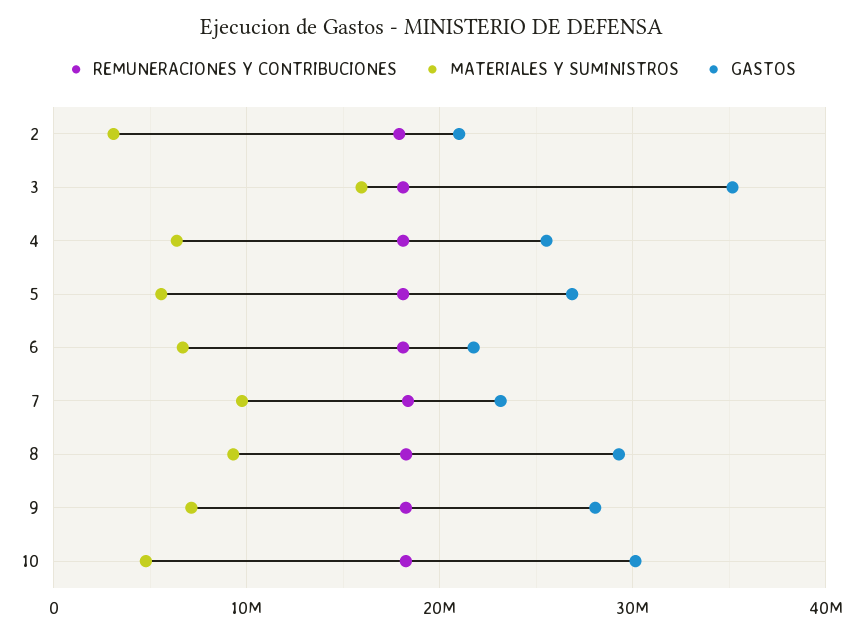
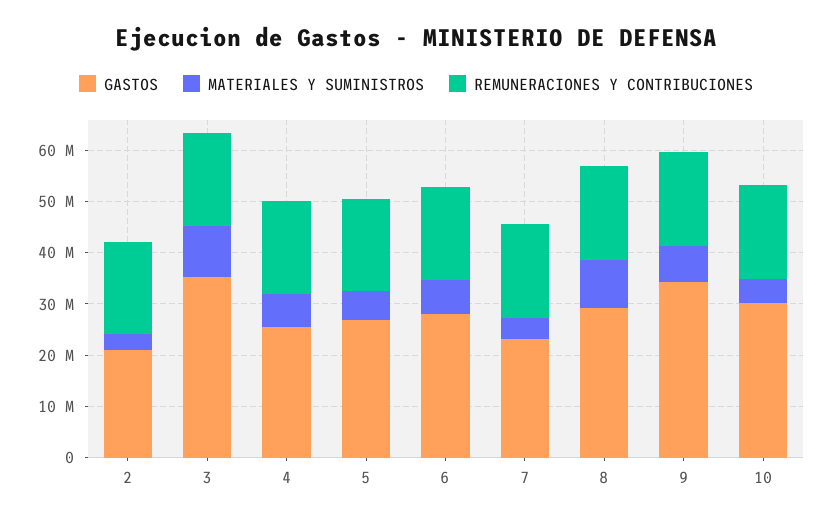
MATERIALES Y SUMINISTROS, 3: 16000000 -> 10000000
GASTOS, 6: 22000000 -> 28000000
MATERIALES Y SUMINISTROS, 7: 10000000 -> 4000000
GASTOS, 9: 28000000 -> 34000000

